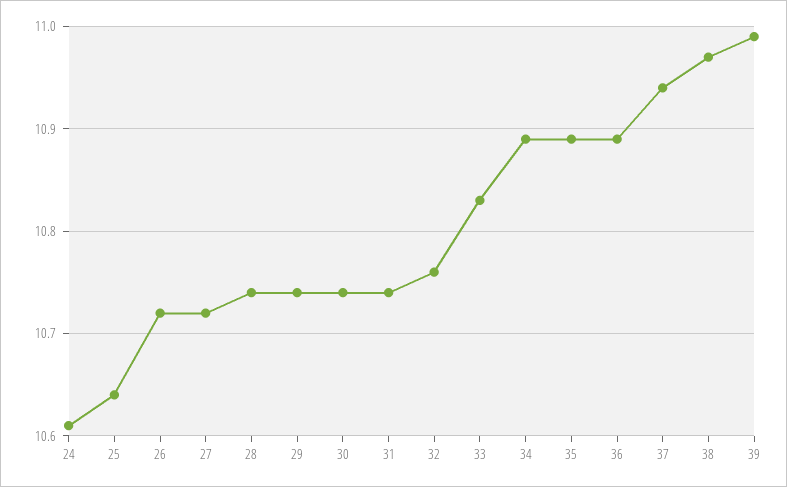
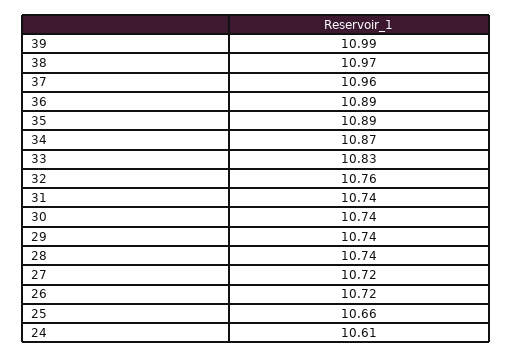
25: 10.64 -> 10.66
34: 10.89 -> 10.87
37: 10.94 -> 10.96

